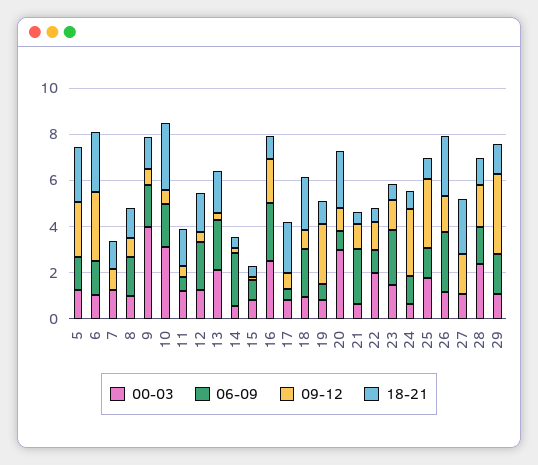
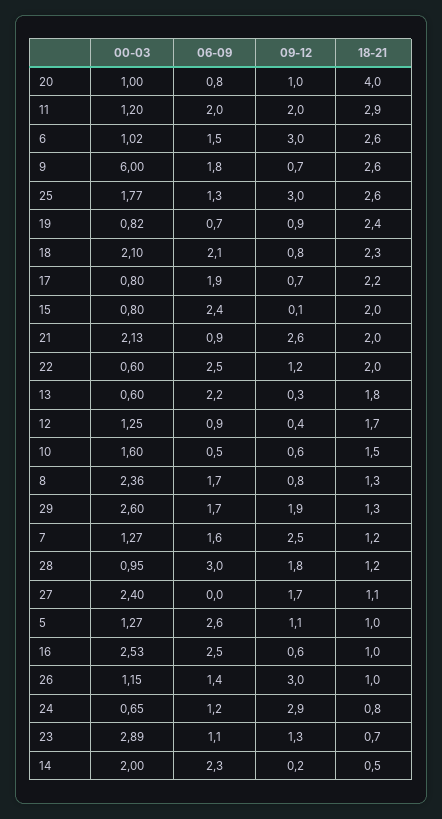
06-09, 5: 1.5 -> 2.6
09-12, 5: 2.5 -> 1.1
18-21, 5: 2.5 -> 1
06-09, 7: 0 -> 1.6
09-12, 7: 1 -> 2.5
00-03, 8: 1 -> 2.36
00-03, 9: 4 -> 6
18-21, 9: 1.5 -> 2.6
00-03, 10: 3 -> 1.6
06-09, 10: 2 -> 0.5
18-21, 10: 3 -> 1.5
06-09, 11: 0.5 -> 2
09-12, 11: 0.5 -> 2
18-21, 11: 1.5 -> 2.9
06-09, 12: 2 -> 0.9
00-03, 13: 2 -> 0.6
00-03, 14: 0.5 -> 2
06-09, 15: 1 -> 2.4
18-21, 15: 0.5 -> 2
09-12, 16: 2 -> 0.6
06-09, 17: 0.5 -> 1.9
00-03, 18: 1 -> 2.1
09-12, 19: 2.5 -> 0.9
18-21, 19: 1 -> 2.4
00-03, 20: 3 -> 1
18-21, 20: 2.5 -> 4
00-03, 21: 0.5 -> 2.13
06-09, 21: 2.5 -> 0.9
09-12, 21: 1 -> 2.6
18-21, 21: 0.5 -> 2
00-03, 22: 2 -> 0.6
06-09, 22: 1 -> 2.5
18-21, 22: 0.5 -> 2
00-03, 23: 1.5 -> 2.89
06-09, 23: 2.5 -> 1.1
18-21, 25: 1 -> 2.6
06-09, 26: 2.5 -> 1.4
09-12, 26: 1.5 -> 3
18-21, 26: 2.5 -> 1
00-03, 27: 1 -> 2.4
18-21, 27: 2.5 -> 1.1
00-03, 28: 2.5 -> 0.95
06-09, 28: 1.5 -> 3
00-03, 29: 1 -> 2.6
09-12, 29: 3.5 -> 1.9

